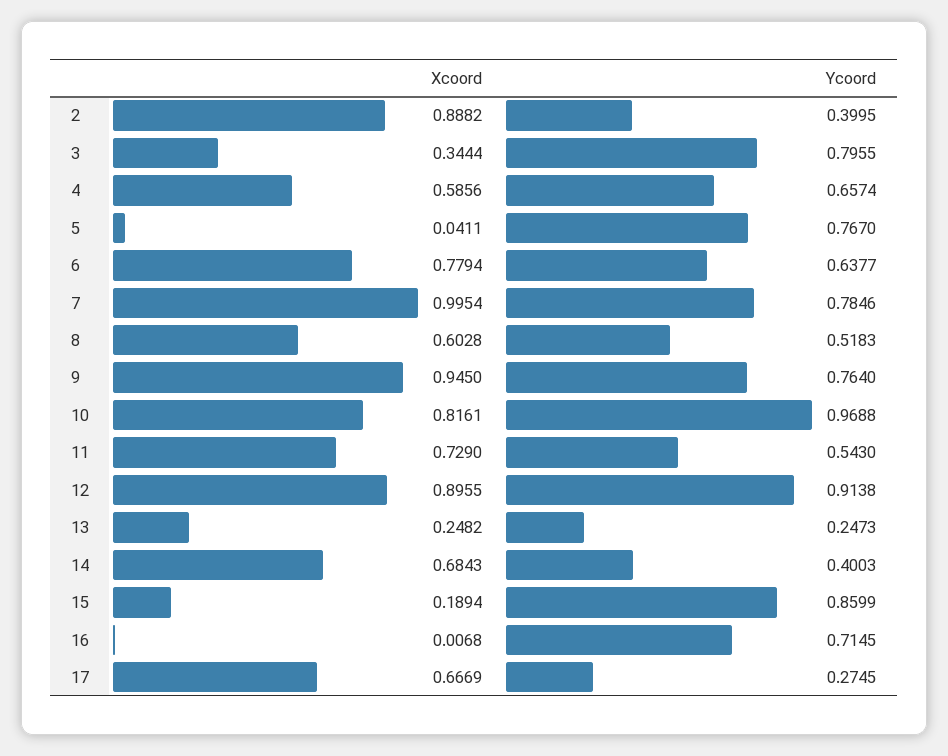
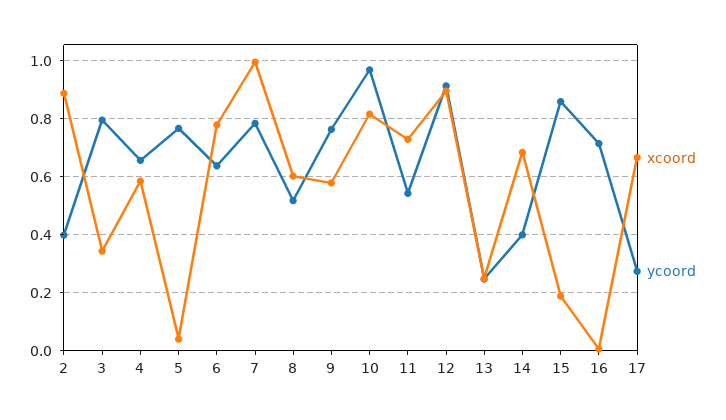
Xcoord, 9: 0.945 -> 0.575

